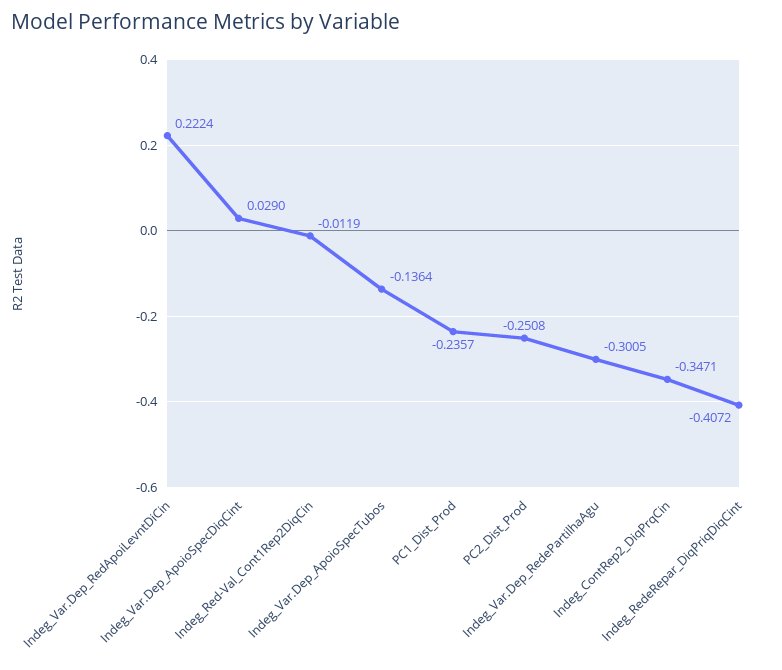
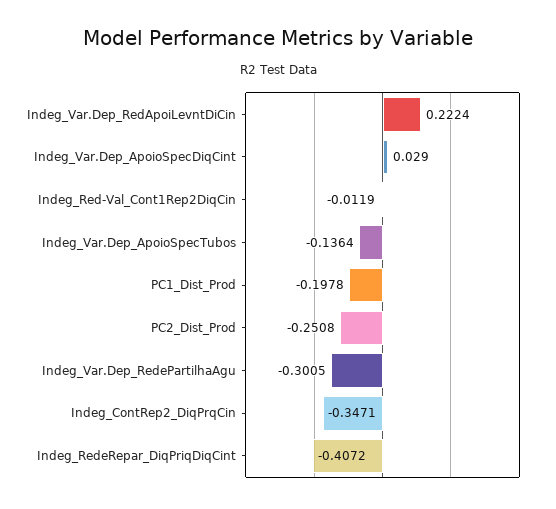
PC1_Dist_Prod: -0.2357 -> -0.1978

